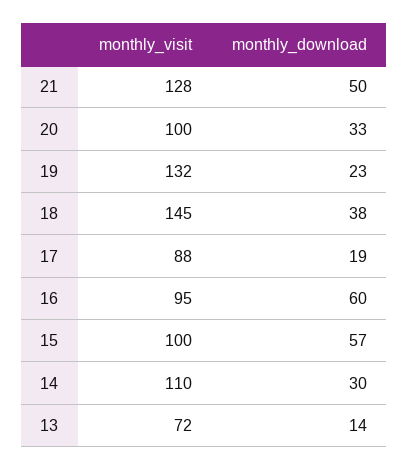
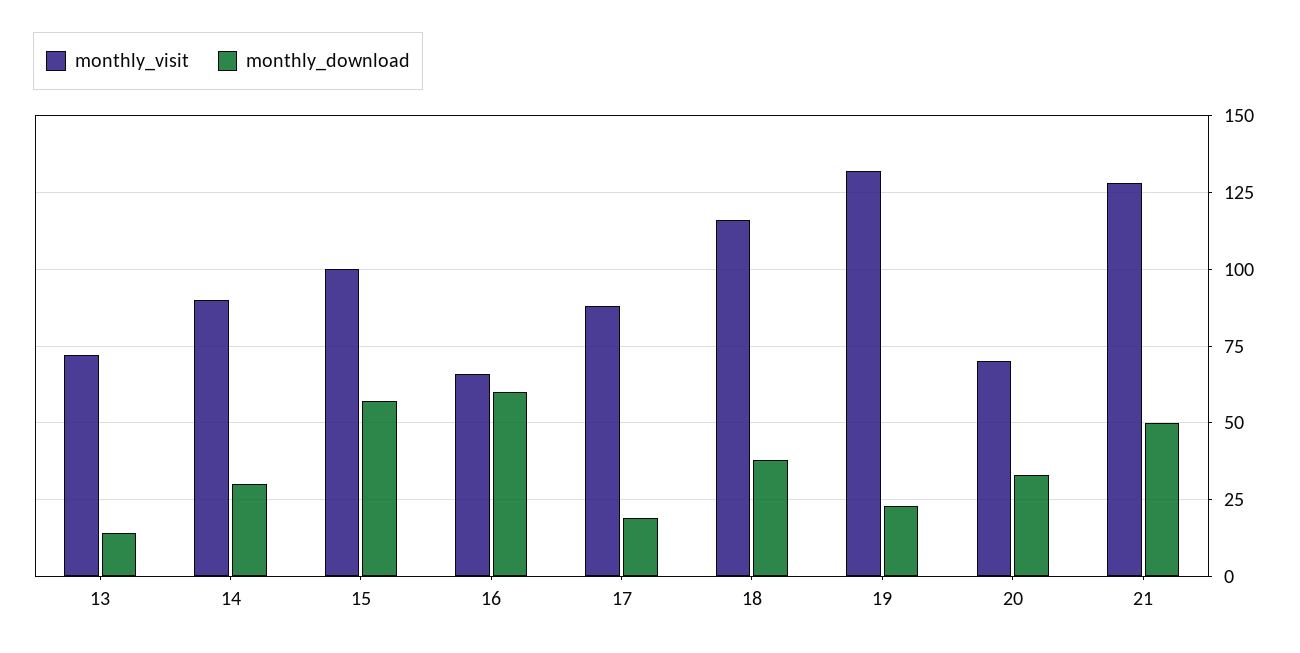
monthly_visit, 20: 100 -> 70
monthly_visit, 18: 145 -> 115
monthly_visit, 16: 95 -> 65
monthly_visit, 14: 110 -> 90

